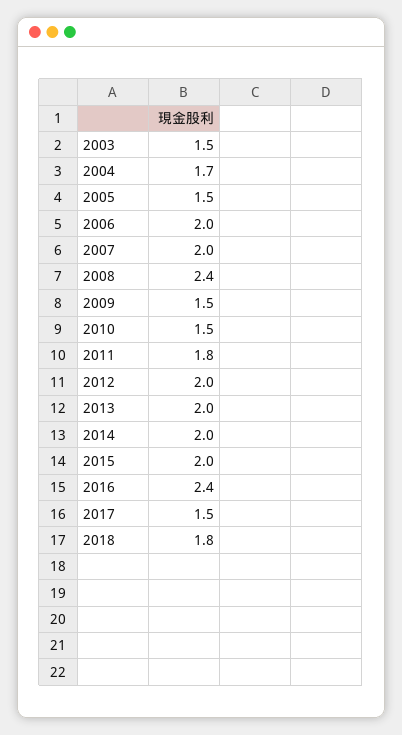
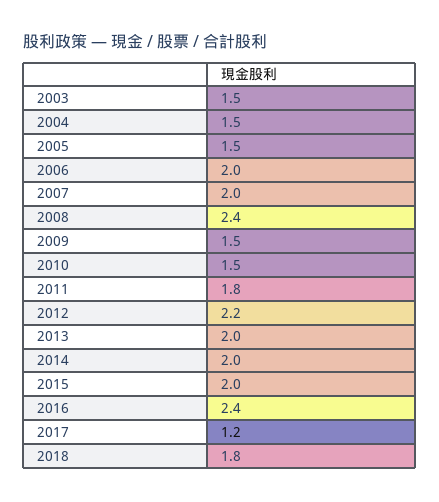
2004: 1.7 -> 1.5
2012: 2 -> 2.2
2017: 1.5 -> 1.2

